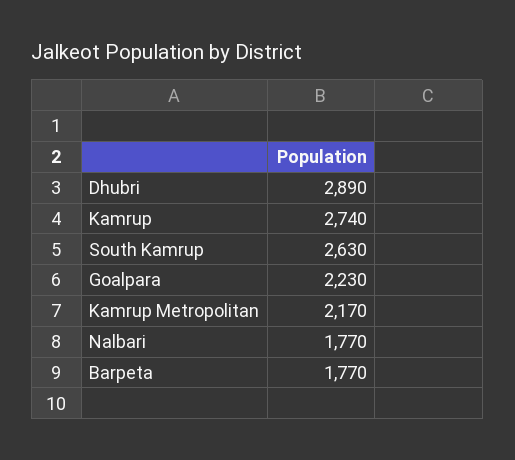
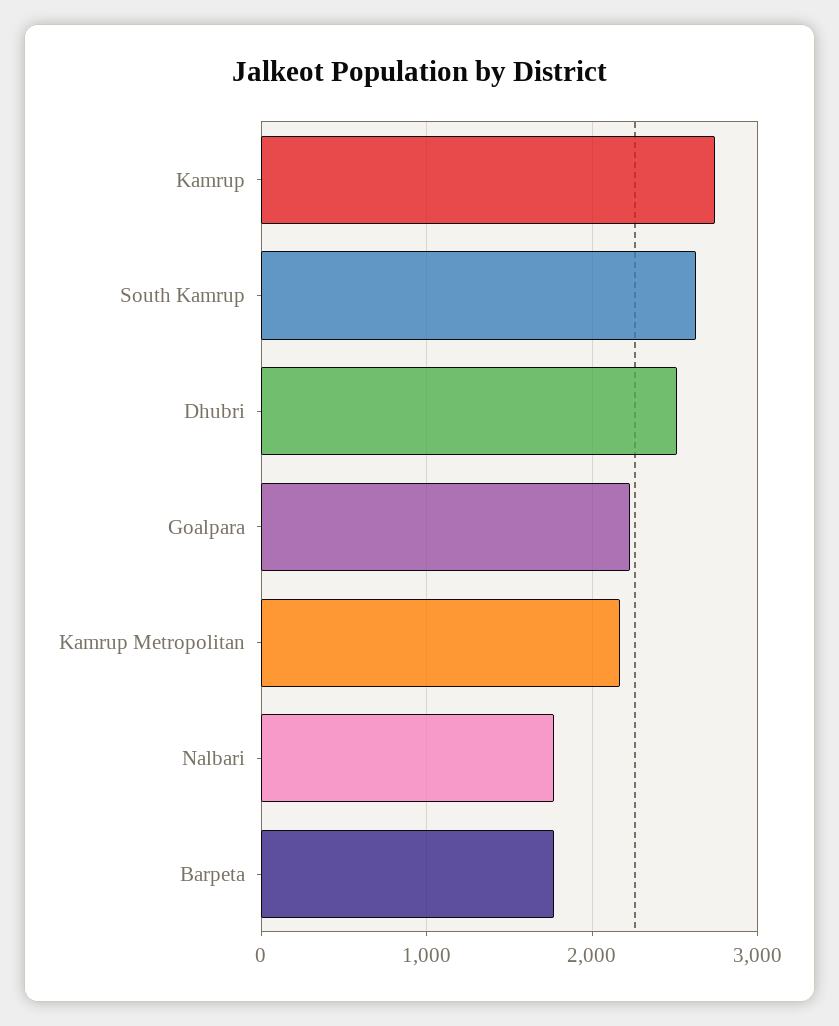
Dhubri: 2890 -> 2500

